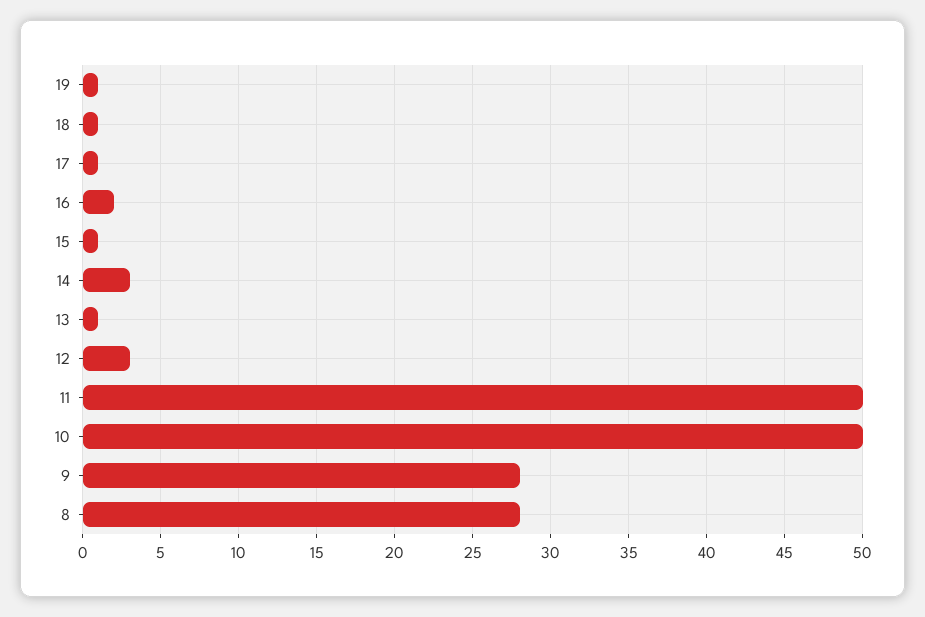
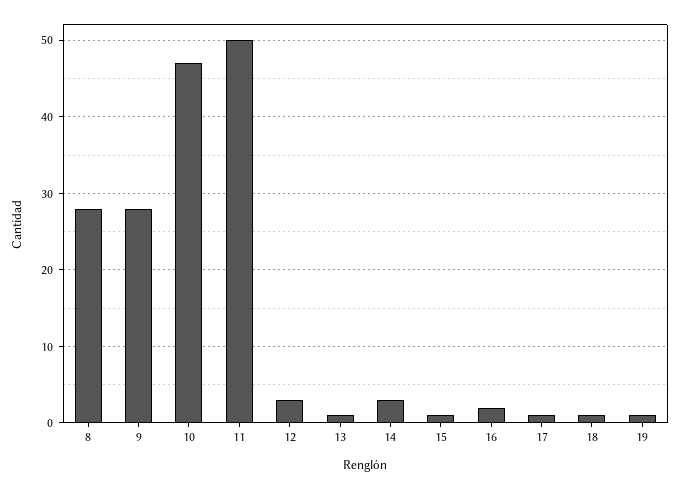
10: 50 -> 47

